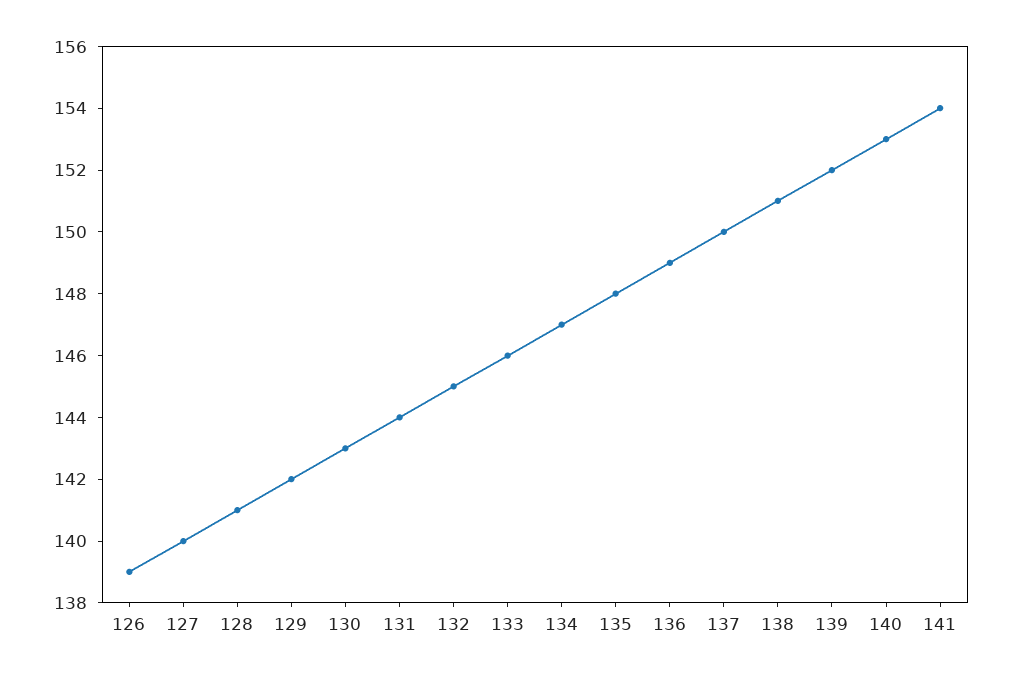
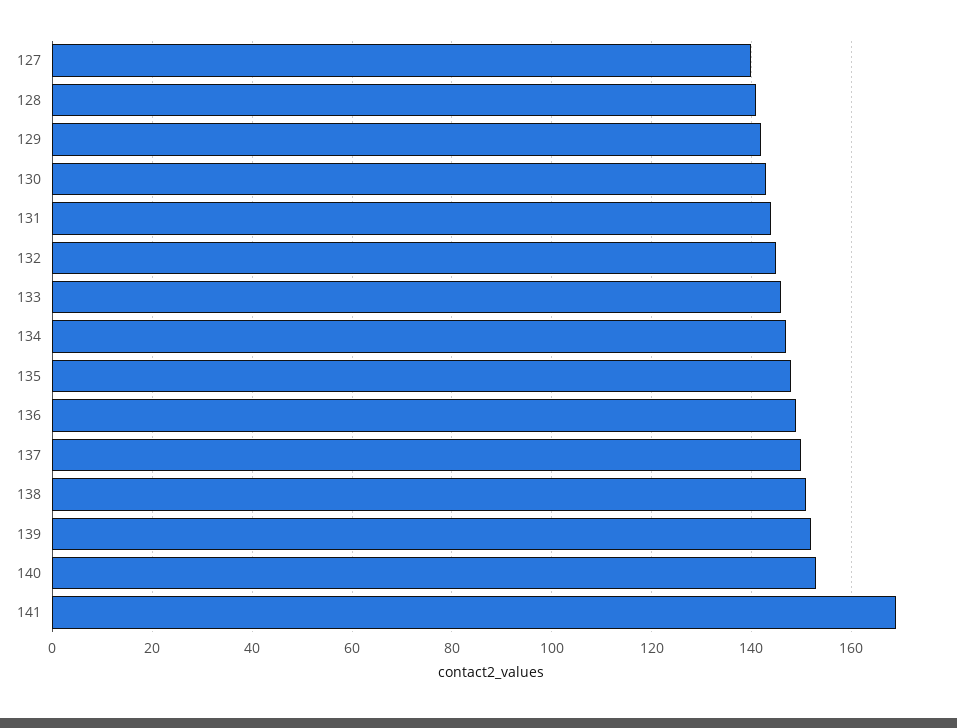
126: 139 -> none
141: 154 -> 170

